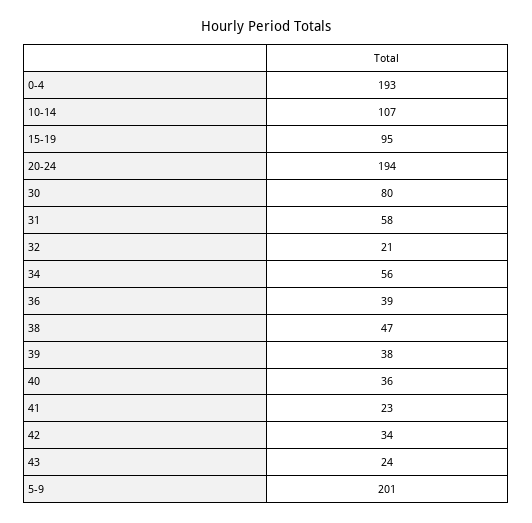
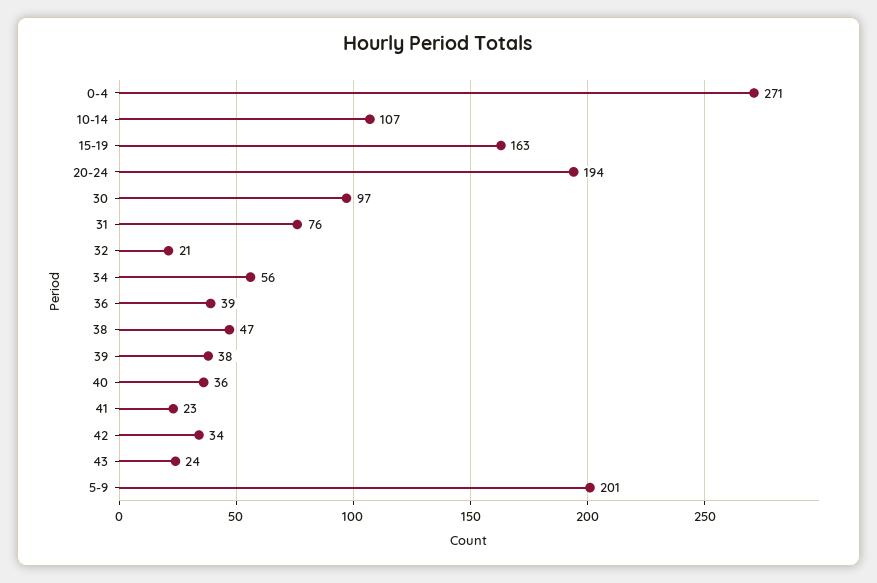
0-4: 193 -> 271
15-19: 95 -> 163
30: 80 -> 97
31: 58 -> 76

